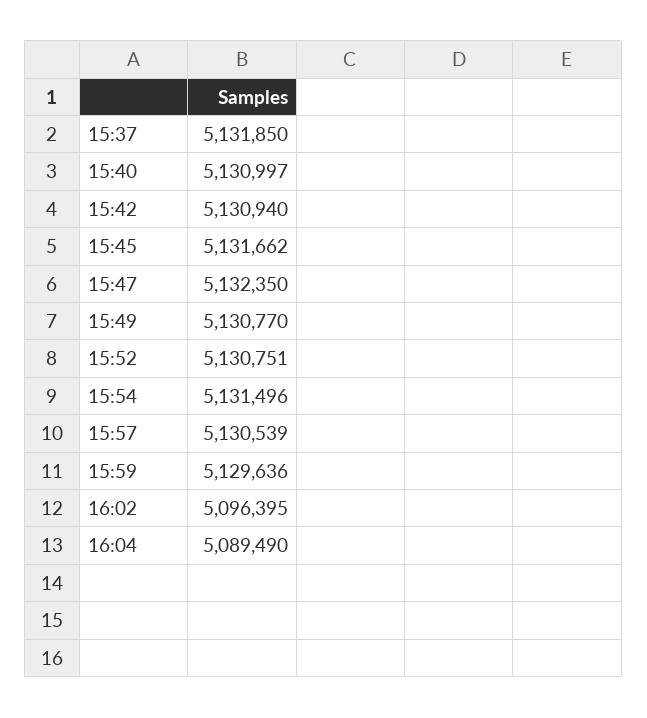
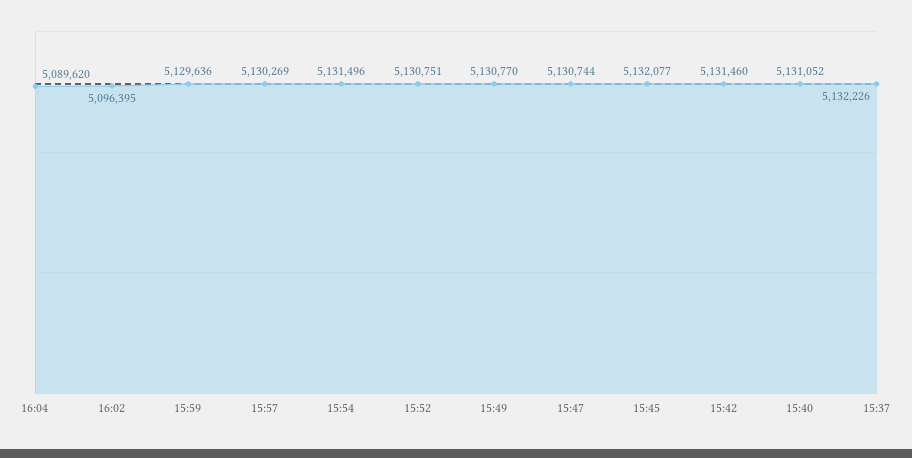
15:37: 5131850 -> 5132226
15:40: 5130997 -> 5131052
15:42: 5130940 -> 5131460
15:45: 5131662 -> 5132077
15:47: 5132350 -> 5130744
15:57: 5130539 -> 5130269
16:04: 5089490 -> 5089620

